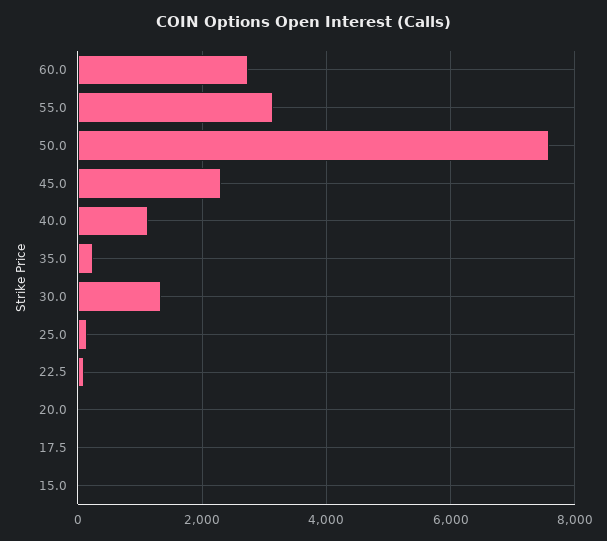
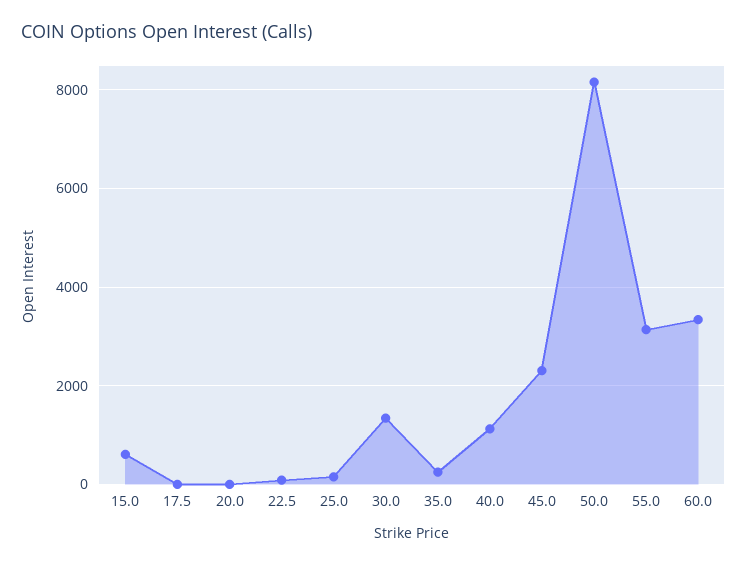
60.0: 2800 -> 3400
50.0: 7600 -> 8200
15.0: 0 -> 600

